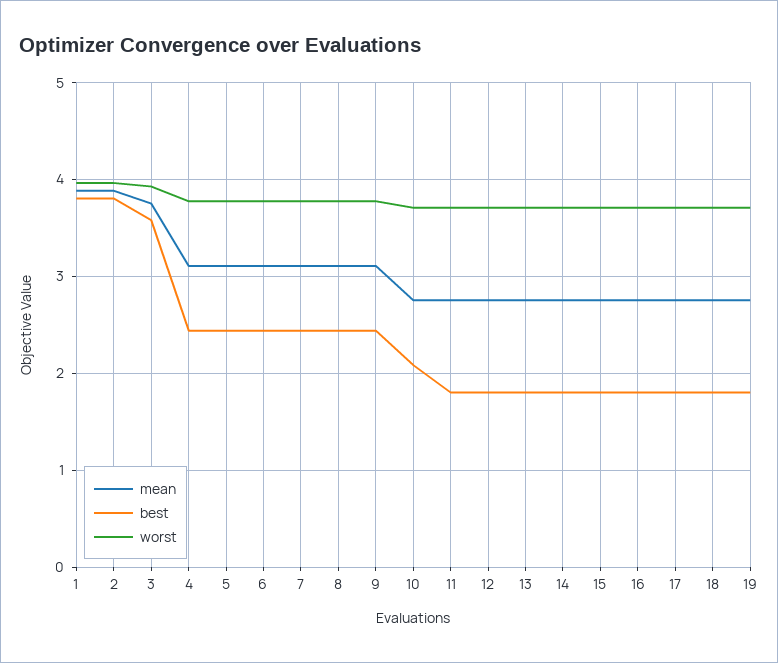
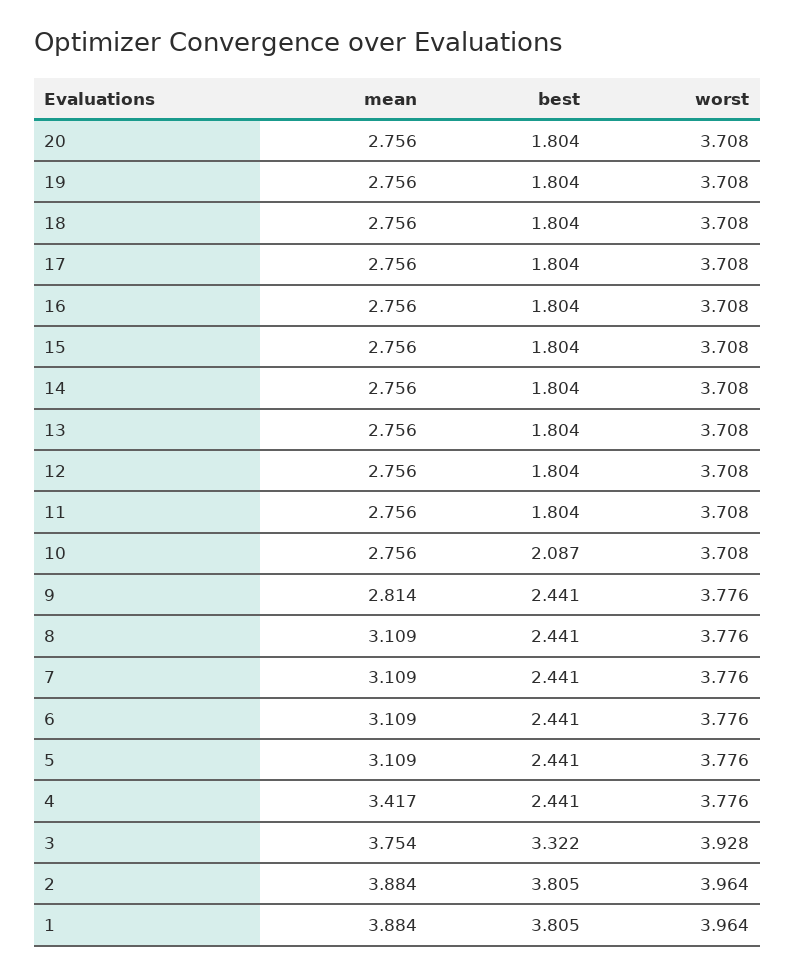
best, 3: 3.6 -> 3.322
mean, 4: 3.1 -> 3.417
mean, 9: 3.1 -> 2.814
mean, 20: none -> 2.756
best, 20: none -> 1.804
worst, 20: none -> 3.708

